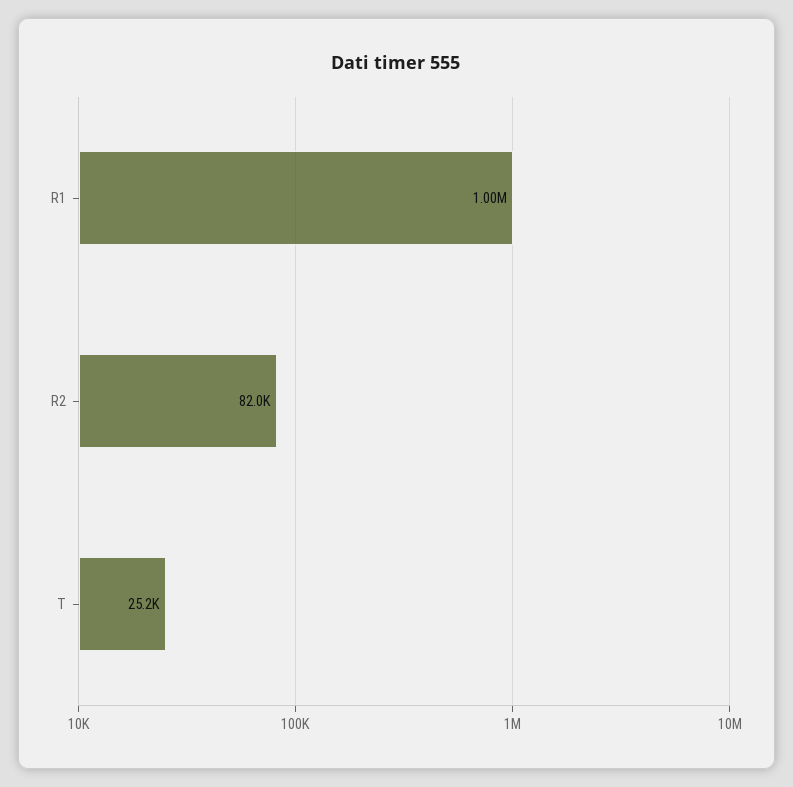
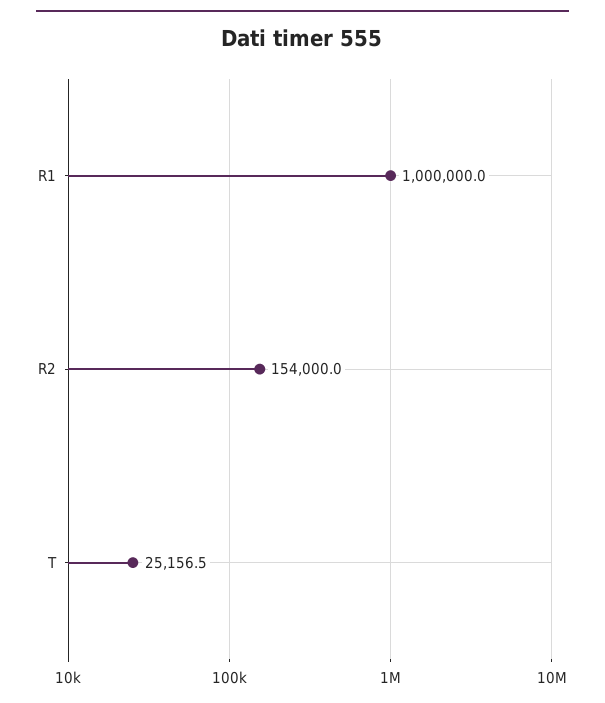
R2: 82000 -> 154000

